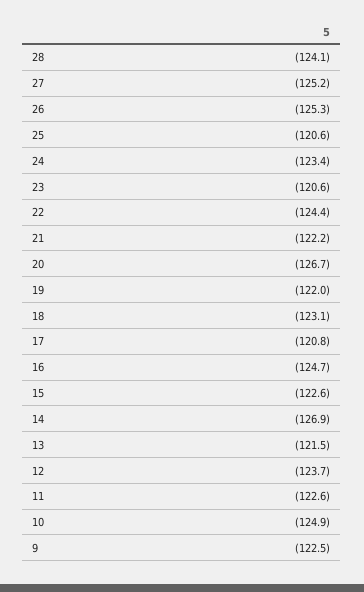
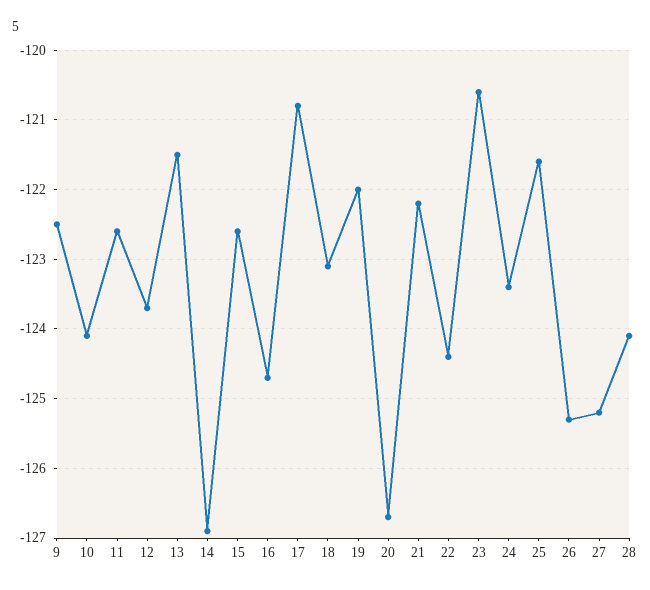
25: -120.6 -> -121.6
10: -124.9 -> -124.1

